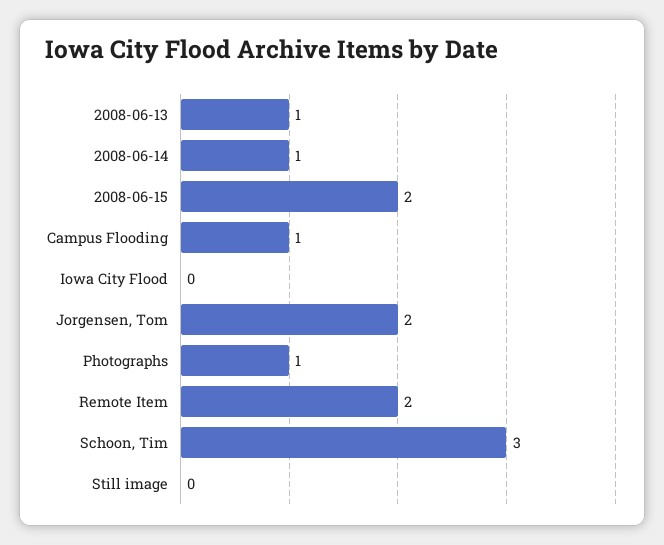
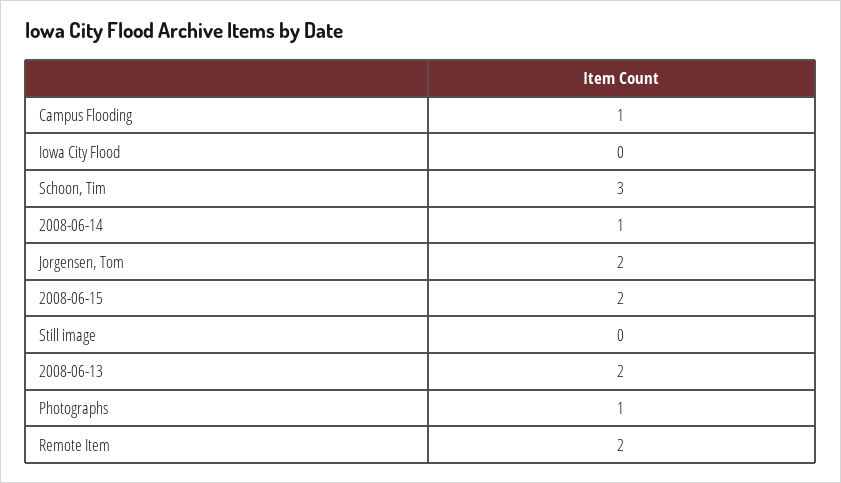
2008-06-13: 1 -> 2

